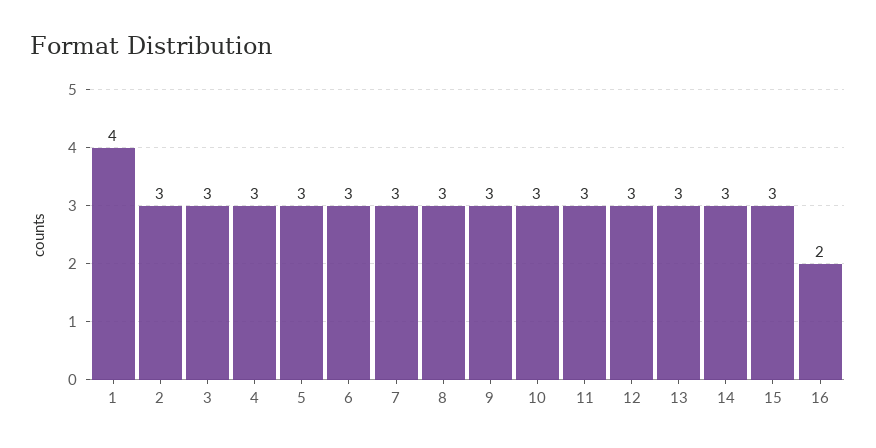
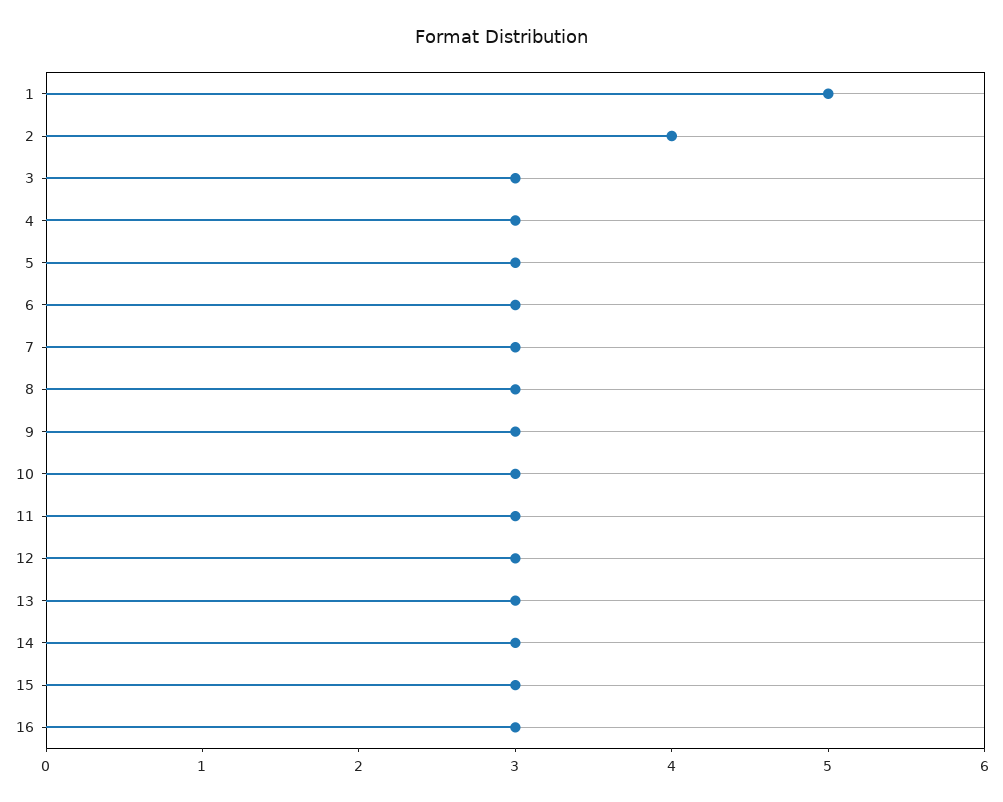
1: 4 -> 5
2: 3 -> 4
16: 2 -> 3

